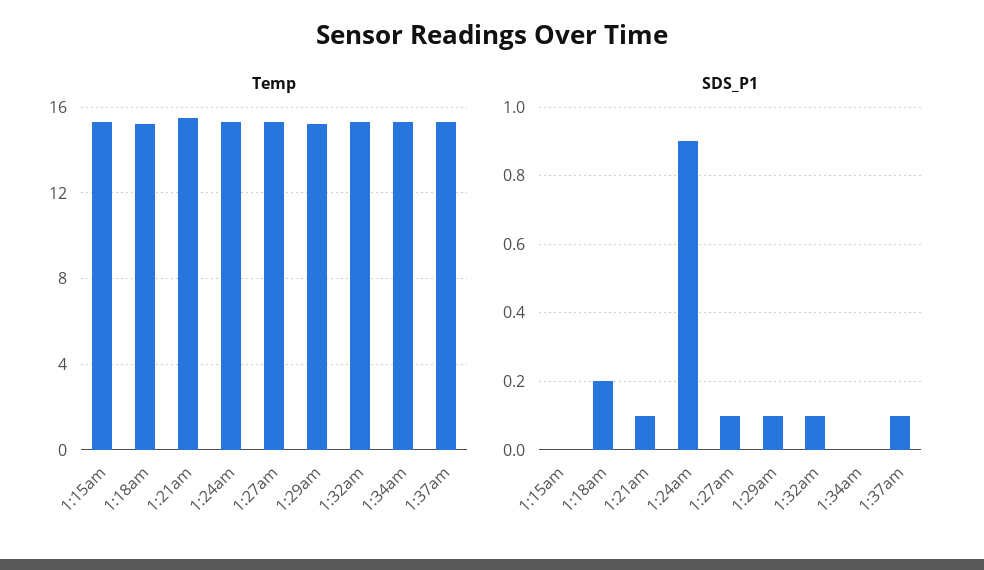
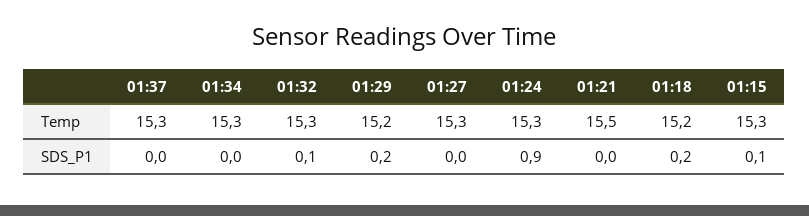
SDS_P1, 1:15am: 0 -> 0.1
SDS_P1, 1:21am: 0.1 -> 0
SDS_P1, 1:27am: 0.1 -> 0
SDS_P1, 1:29am: 0.1 -> 0.2
SDS_P1, 1:37am: 0.1 -> 0

